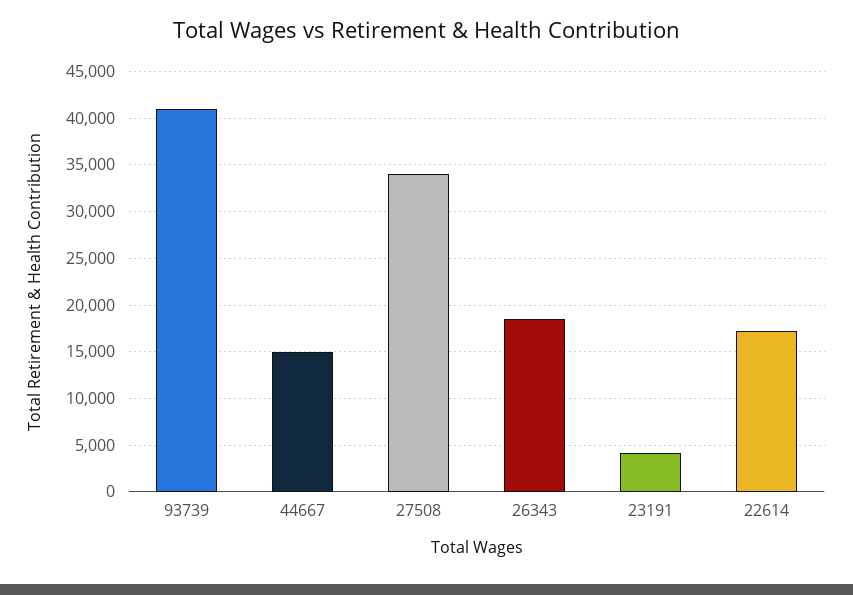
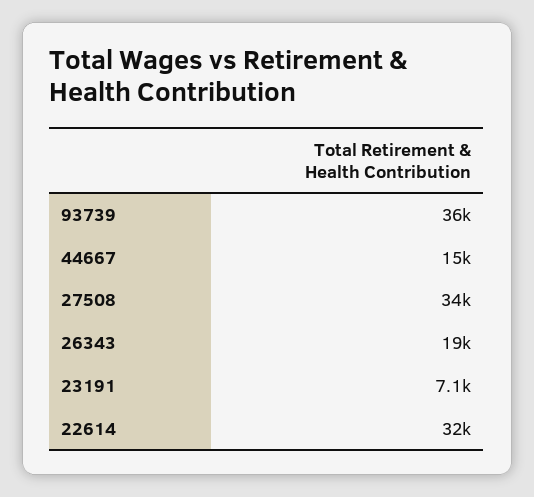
93739: 41000 -> 36000
23191: 4000 -> 7100
22614: 17000 -> 32000

